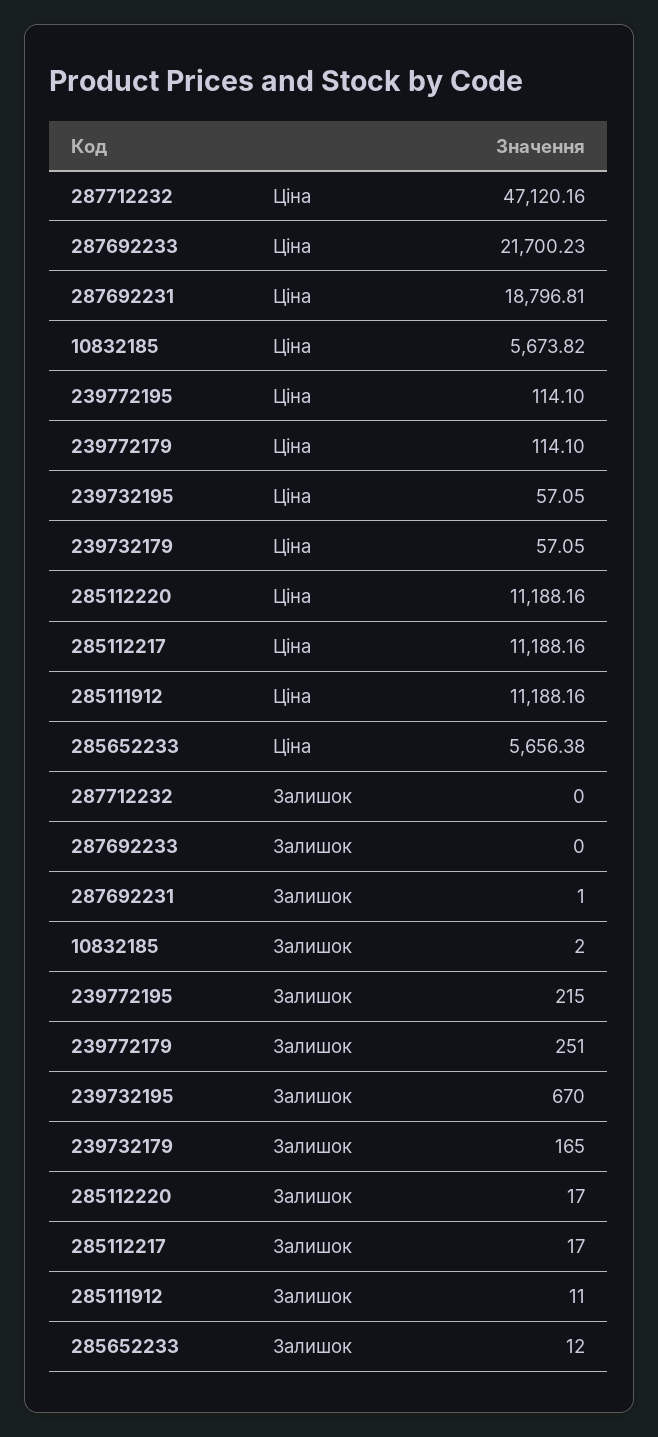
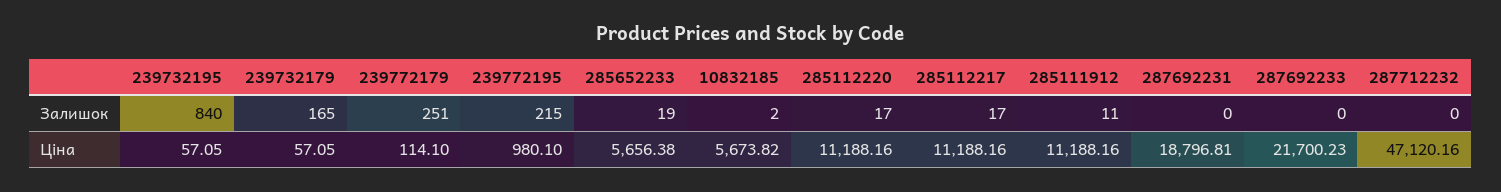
239772195, Ціна: 114.1 -> 980.1
287692231, Залишок: 1 -> 0
239732195, Залишок: 670 -> 840
285652233, Залишок: 12 -> 19

